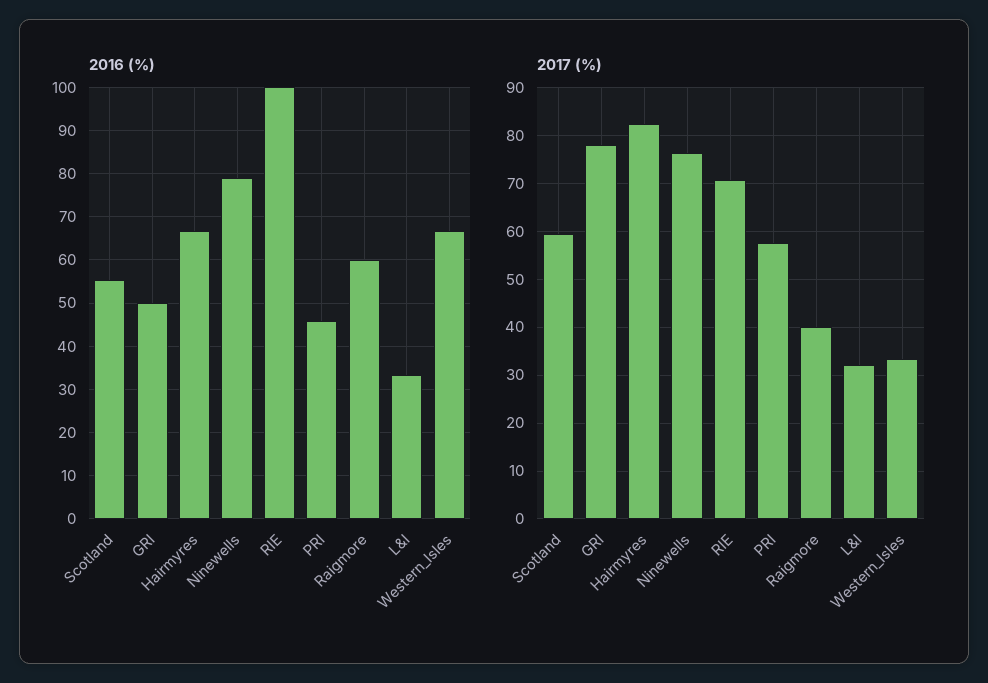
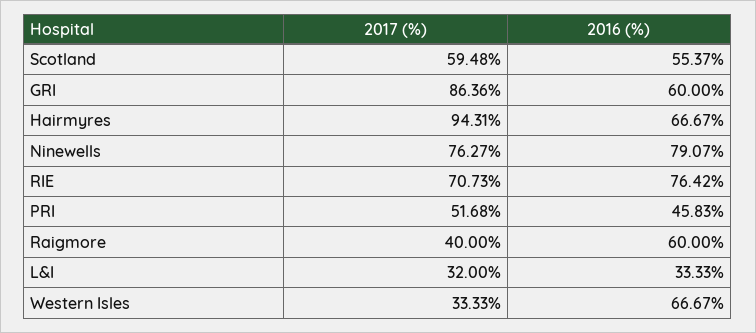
2016 (%), GRI: 50 -> 60
2016 (%), RIE: 100 -> 76.42
2017 (%), GRI: 78 -> 86.36
2017 (%), Hairmyres: 82 -> 94.31
2017 (%), PRI: 58 -> 51.68

